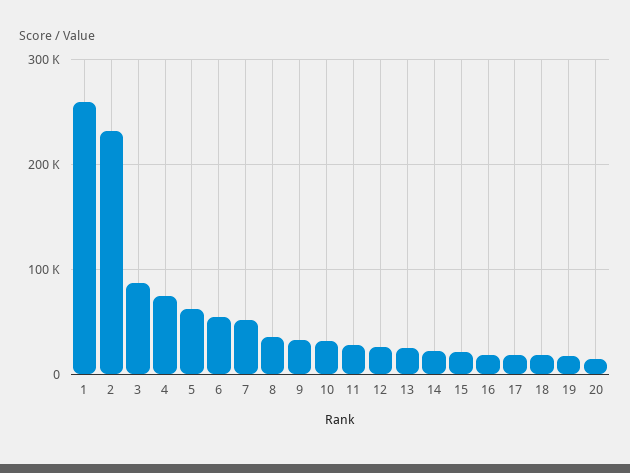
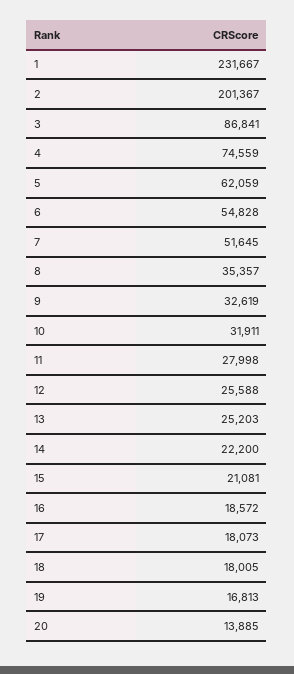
1: 260000 -> 231667
2: 230000 -> 201367

